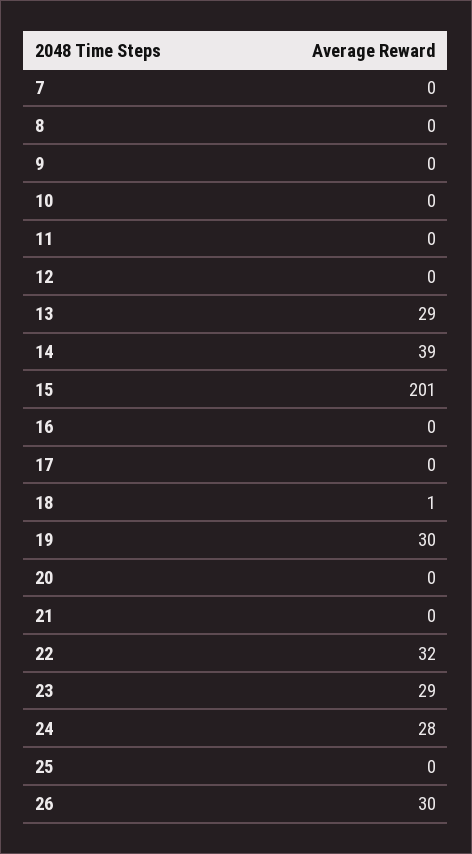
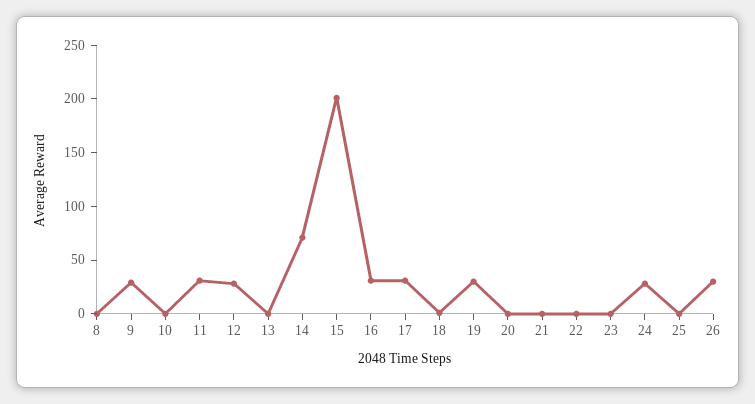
7: 0 -> none
9: 0 -> 30
11: 0 -> 30
12: 0 -> 30
13: 29 -> 0
14: 39 -> 70
16: 0 -> 30
17: 0 -> 30
22: 32 -> 0
23: 29 -> 0

